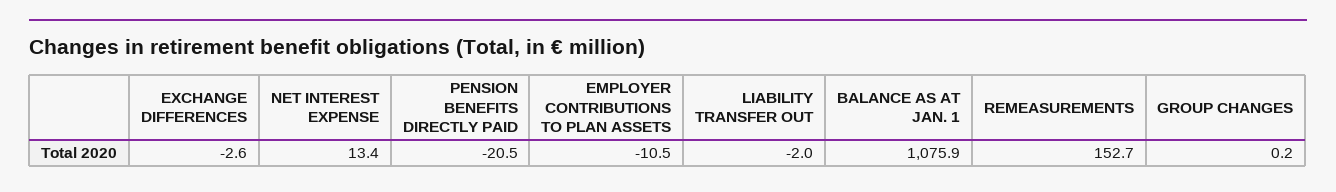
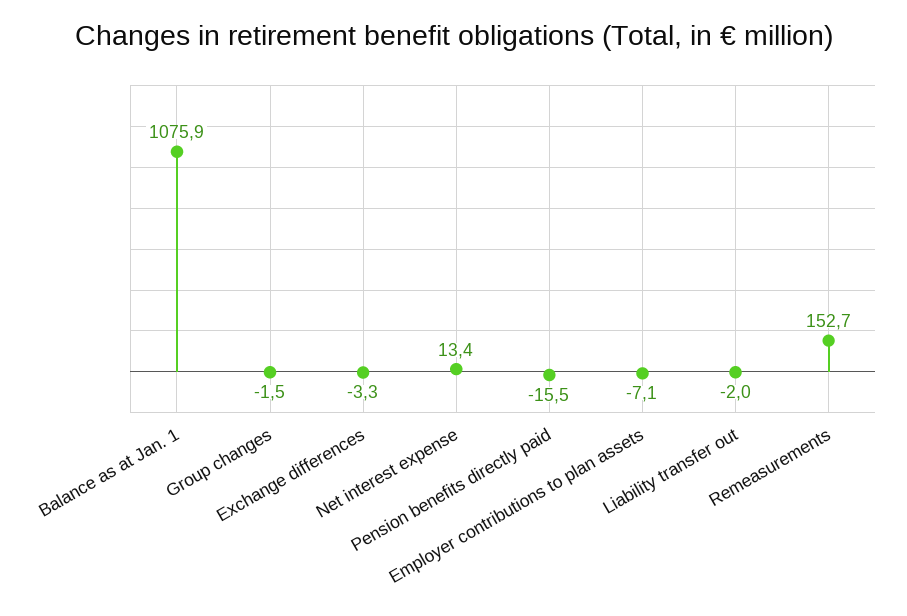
EXCHANGE DIFFERENCES: -2.6 -> -3.3
PENSION BENEFITS DIRECTLY PAID: -20.5 -> -15.5
EMPLOYER CONTRIBUTIONS TO PLAN ASSETS: -10.5 -> -7.1
GROUP CHANGES: 0.2 -> -1.5

